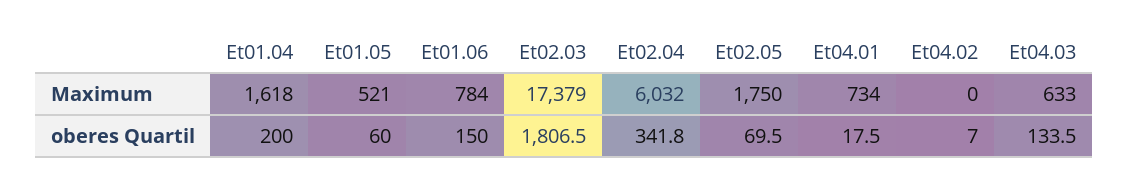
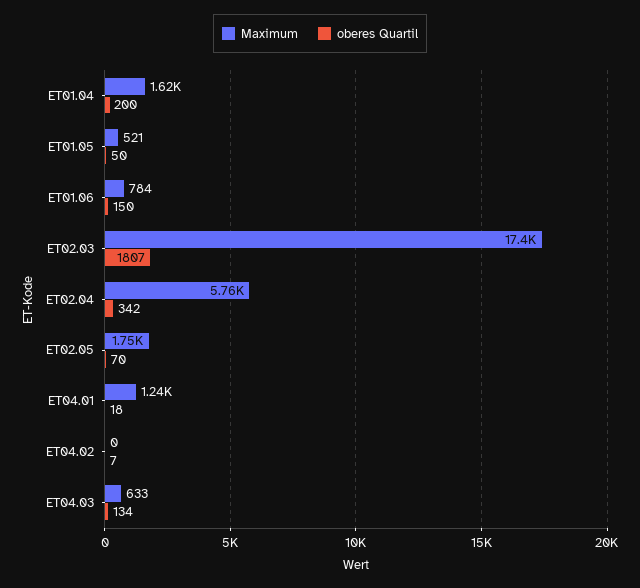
Maximum, Et02.04: 6032 -> 5760
Maximum, Et04.01: 734 -> 1240
oberes Quartil, Et01.05: 60 -> 50

